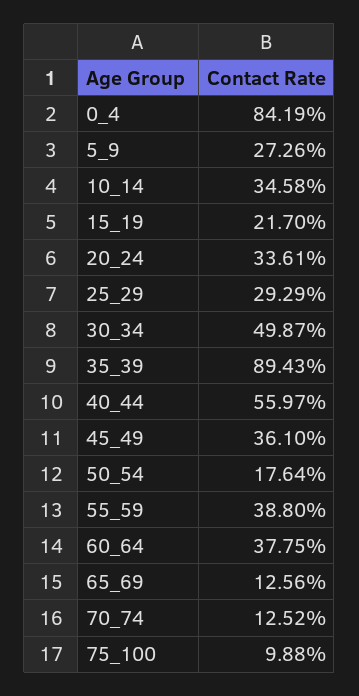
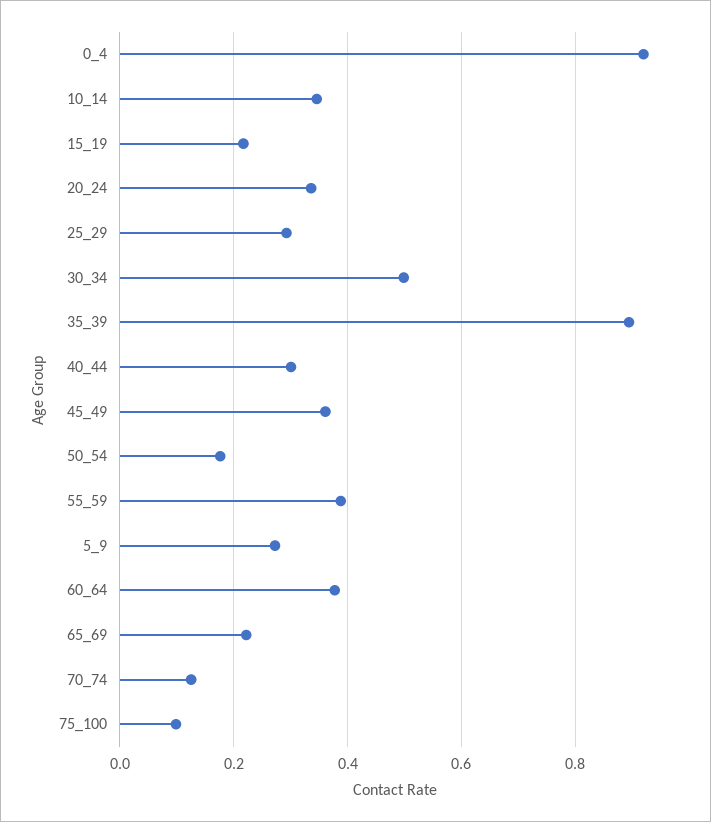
0_4: 0.8419 -> 0.92
40_44: 0.5597 -> 0.3
65_69: 0.1256 -> 0.22

